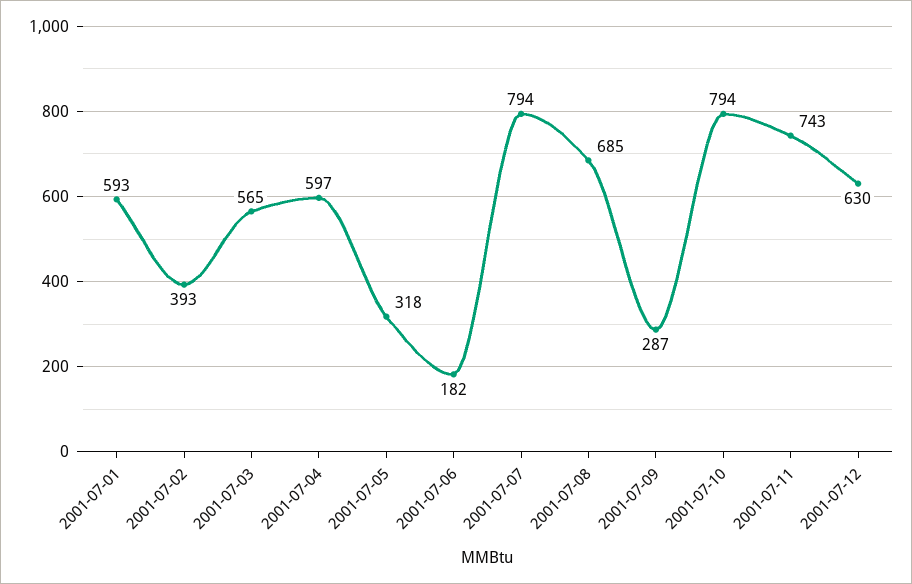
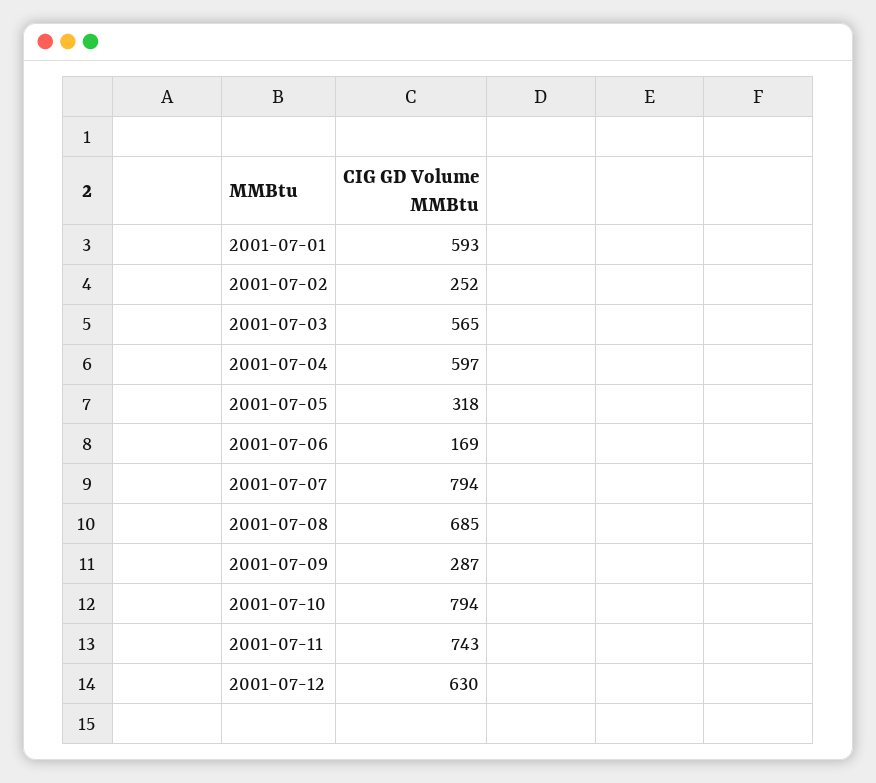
2001-07-02: 393 -> 252
2001-07-06: 182 -> 169

